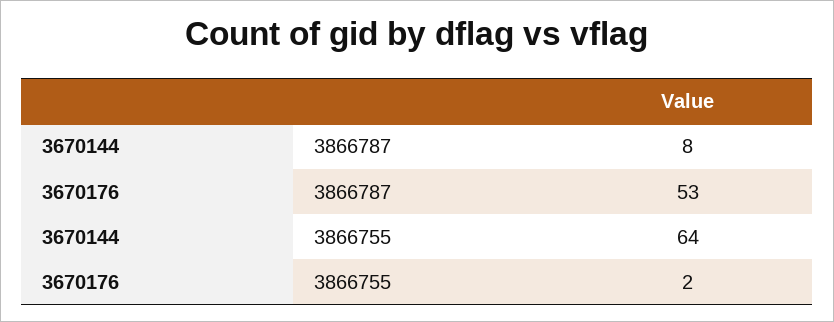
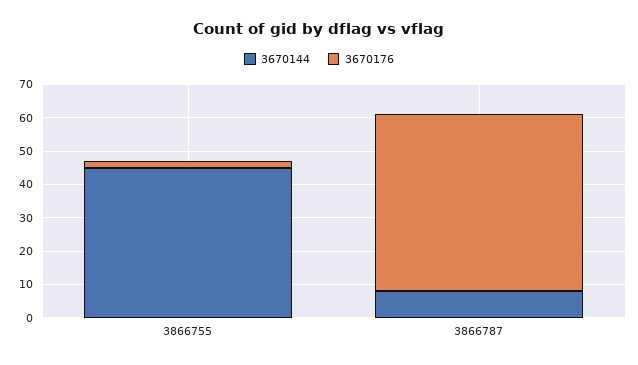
3670144, 3866755: 64 -> 45

